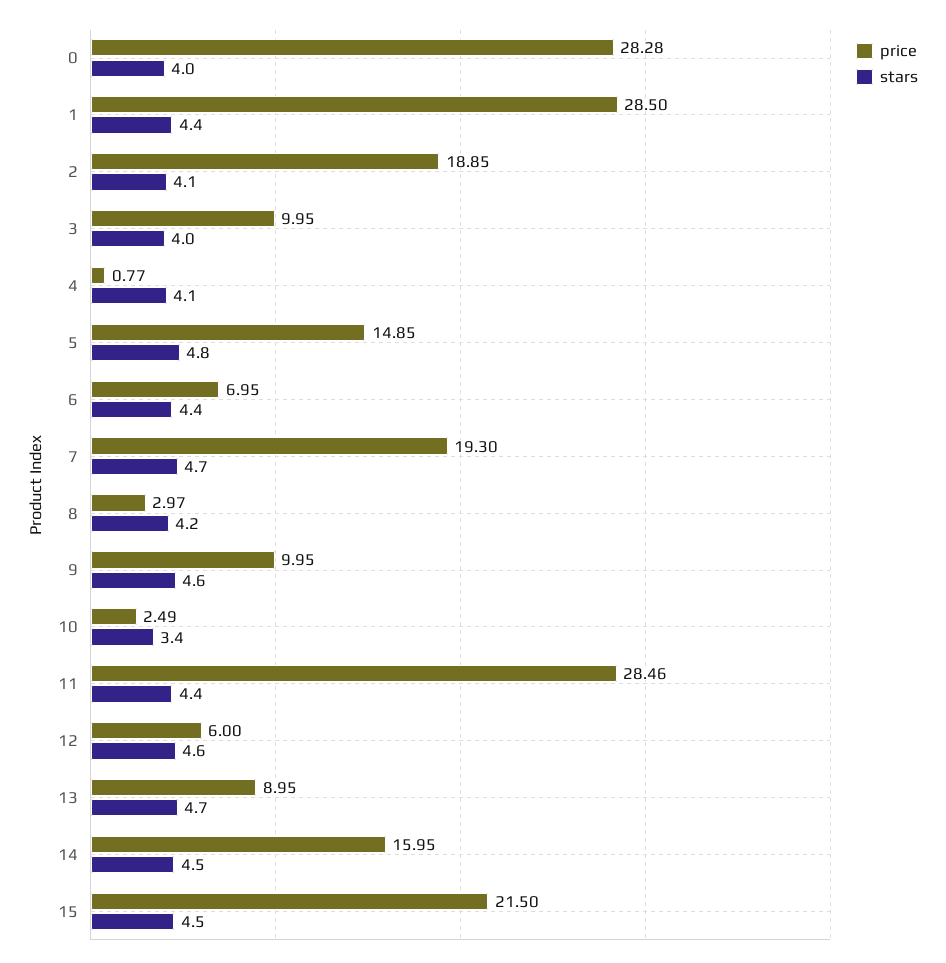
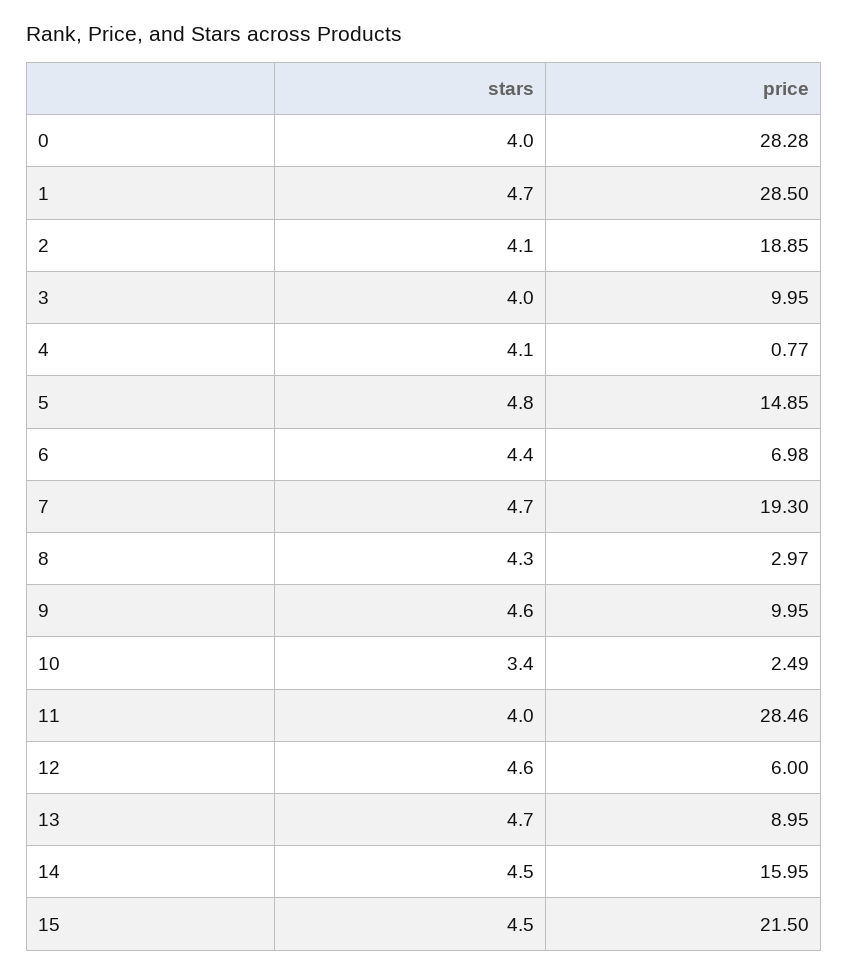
stars, 1: 4.4 -> 4.7
price, 6: 6.95 -> 6.98
stars, 8: 4.2 -> 4.3
stars, 11: 4.4 -> 4

